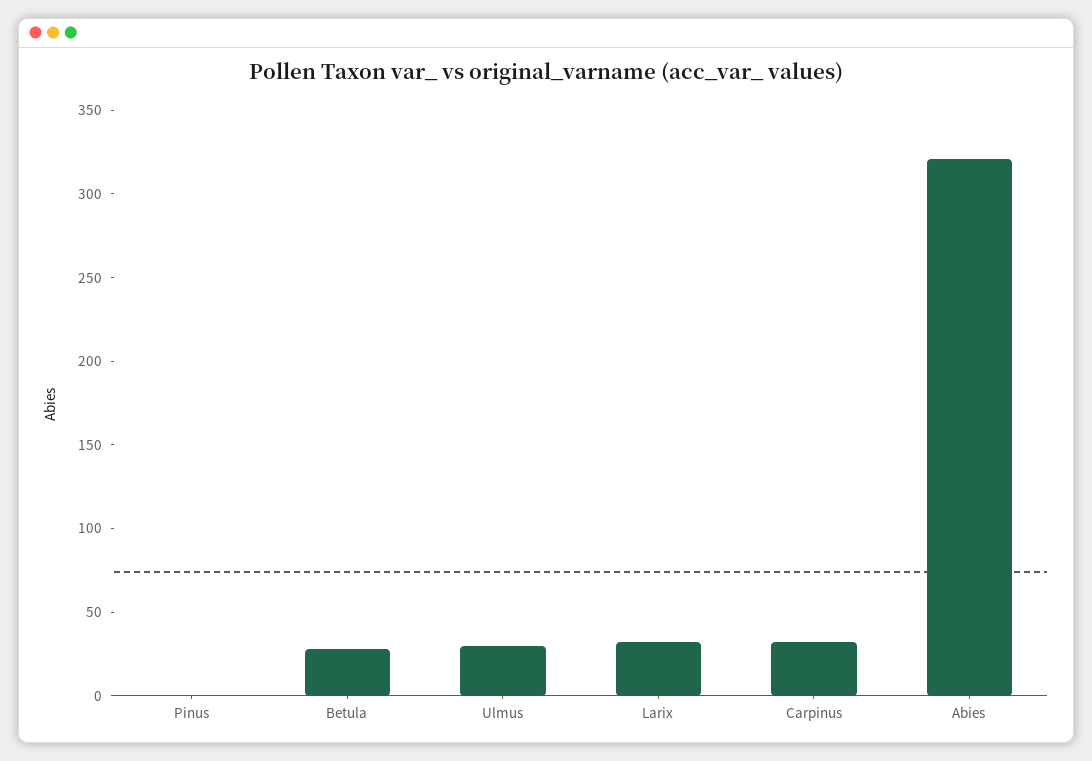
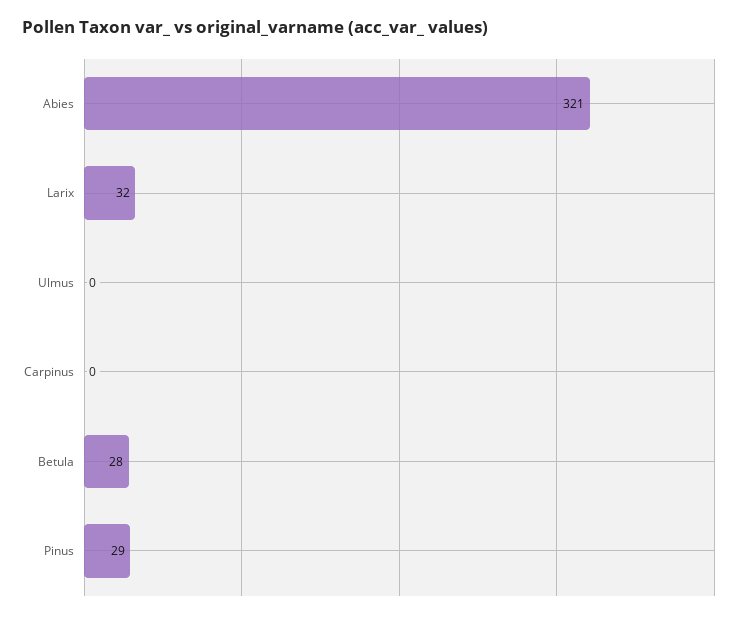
Pinus: 0 -> 29
Ulmus: 30 -> 0
Carpinus: 30 -> 0

